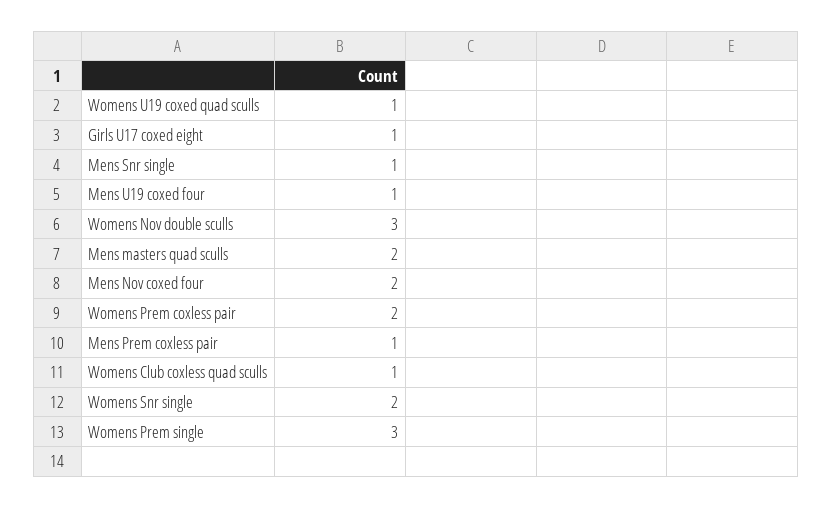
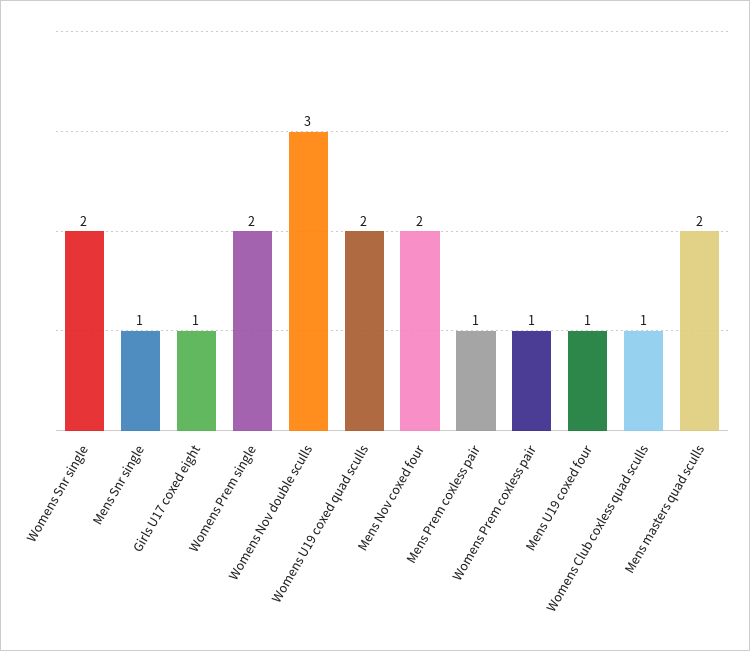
Womens U19 coxed quad sculls: 1 -> 2
Womens Prem coxless pair: 2 -> 1
Womens Prem single: 3 -> 2

